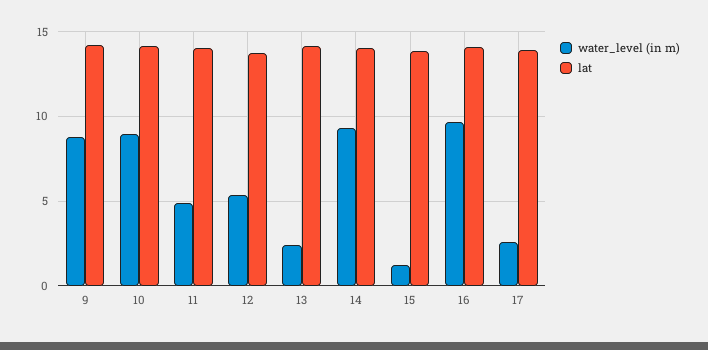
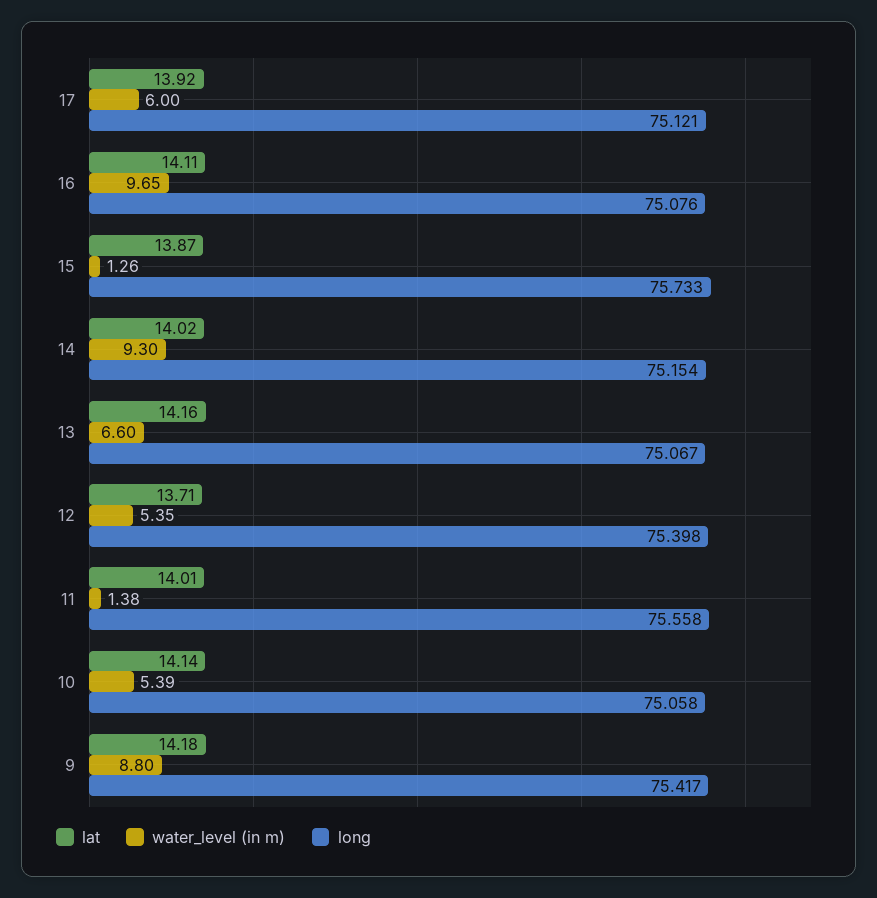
water_level (in m), 10: 9 -> 5.39
water_level (in m), 11: 5 -> 1.38
water_level (in m), 13: 2.5 -> 6.6
water_level (in m), 17: 2.5 -> 6
long, 17: none -> 75.121
long, 16: none -> 75.076
long, 15: none -> 75.733
long, 14: none -> 75.154
long, 13: none -> 75.067
long, 12: none -> 75.398
long, 11: none -> 75.558
long, 10: none -> 75.058
long, 9: none -> 75.417

